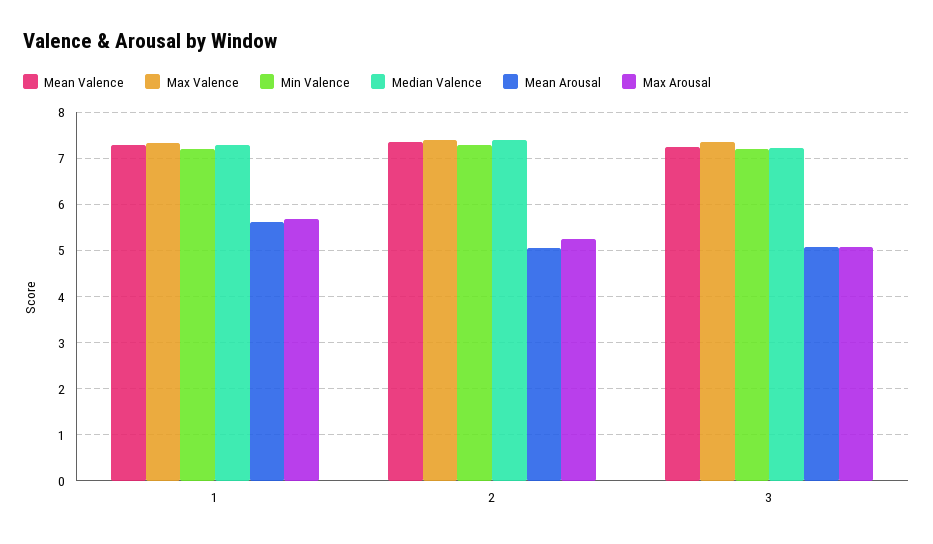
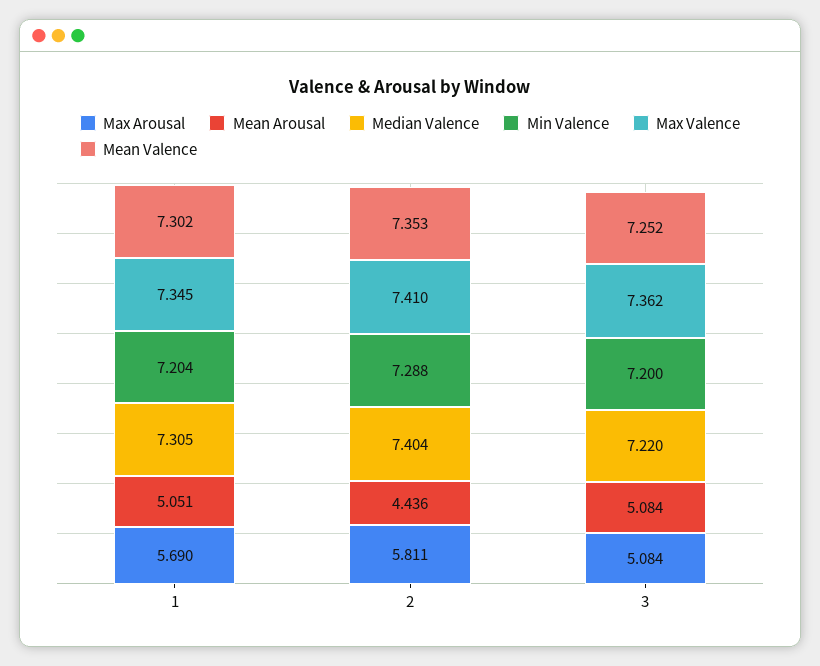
Mean Arousal, 1: 5.6 -> 5.051
Mean Arousal, 2: 5 -> 4.436
Max Arousal, 2: 5.2 -> 5.811

